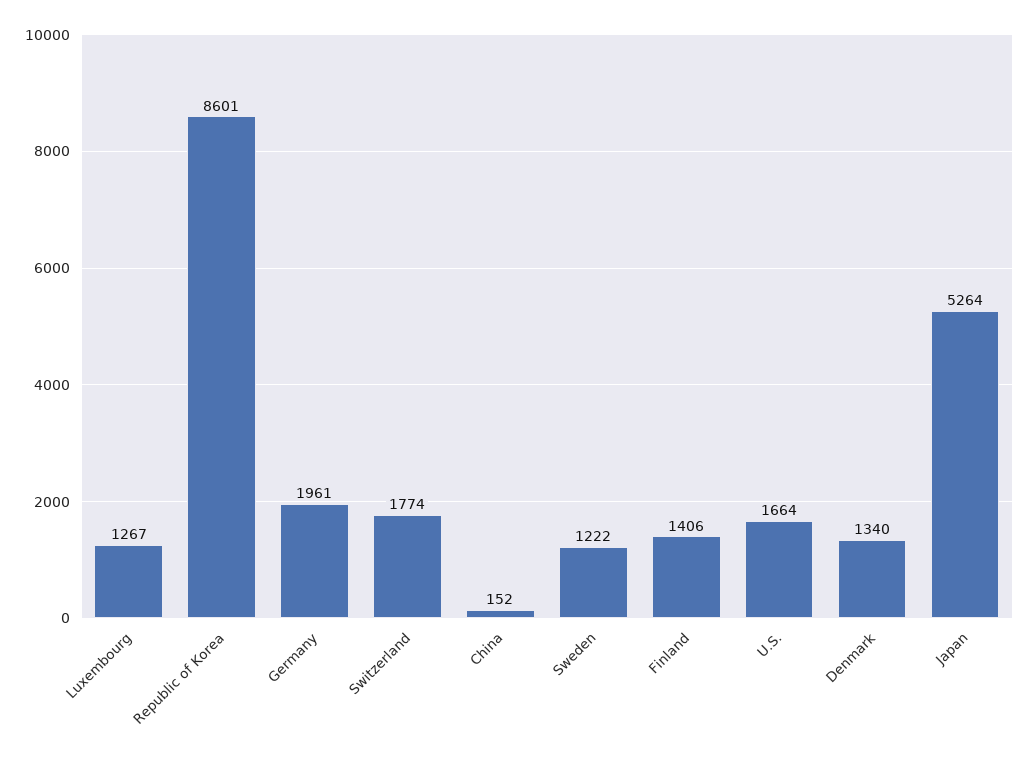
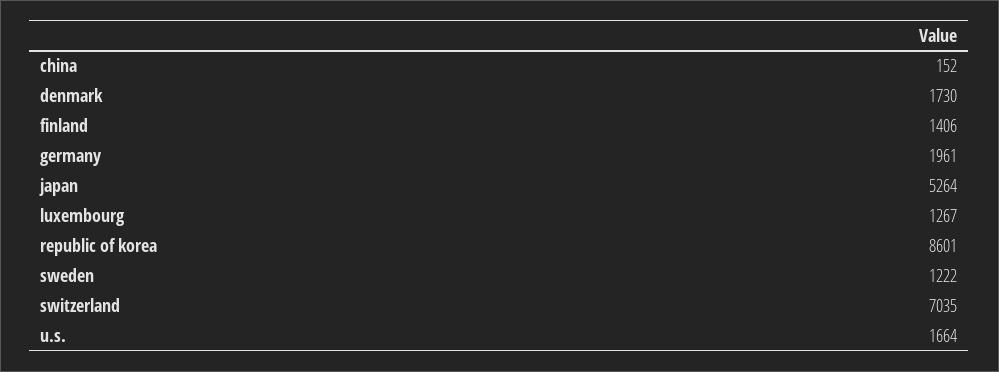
Switzerland: 1774 -> 7035
Denmark: 1340 -> 1730

